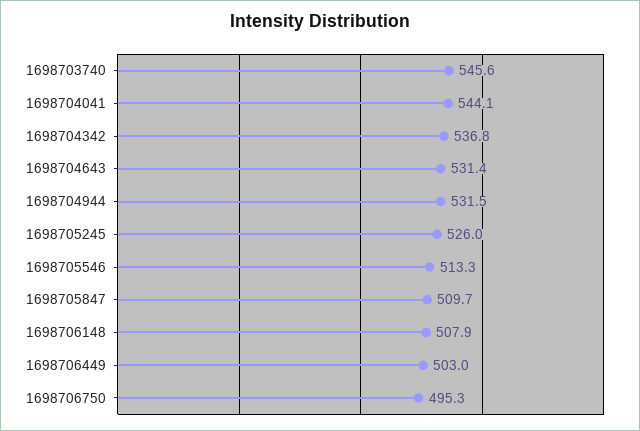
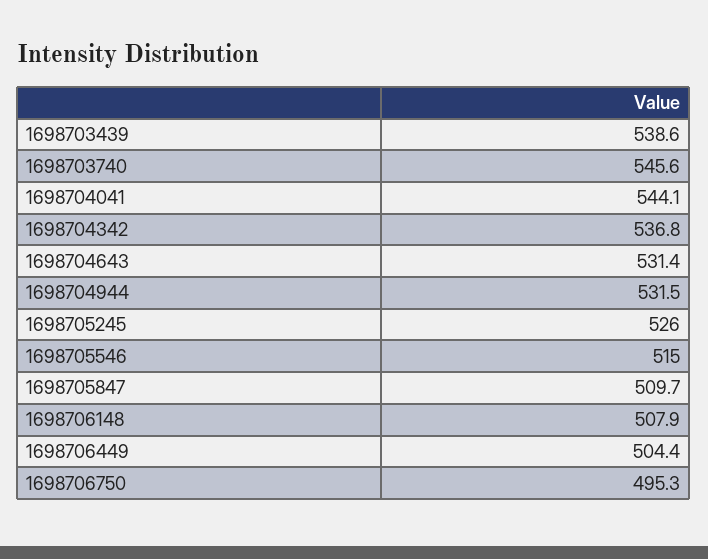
1698705546: 513.3 -> 515
1698706449: 503 -> 504.4
1698703439: none -> 538.6

